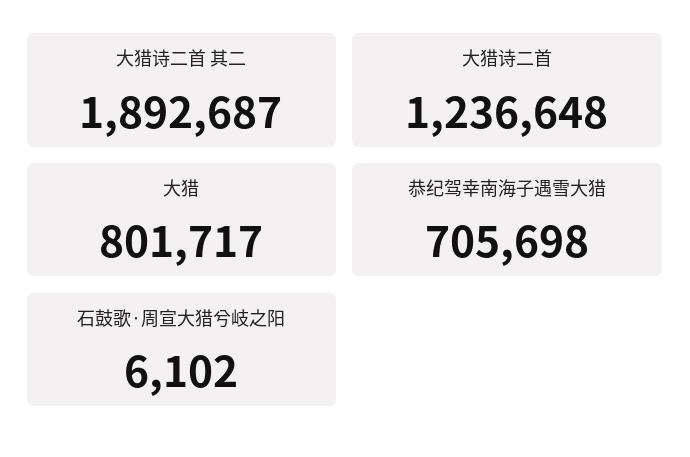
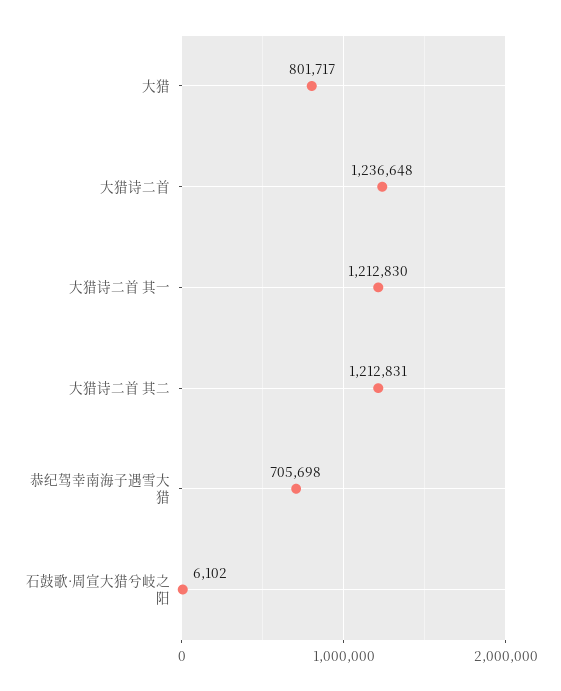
大猎诗二首 其二: 1892687 -> 1212831
大猎诗二首 其一: none -> 1212830

